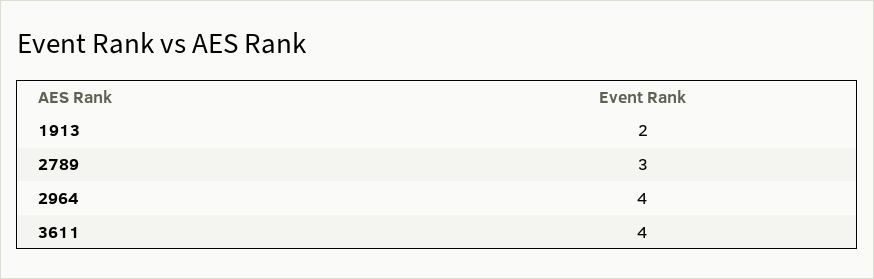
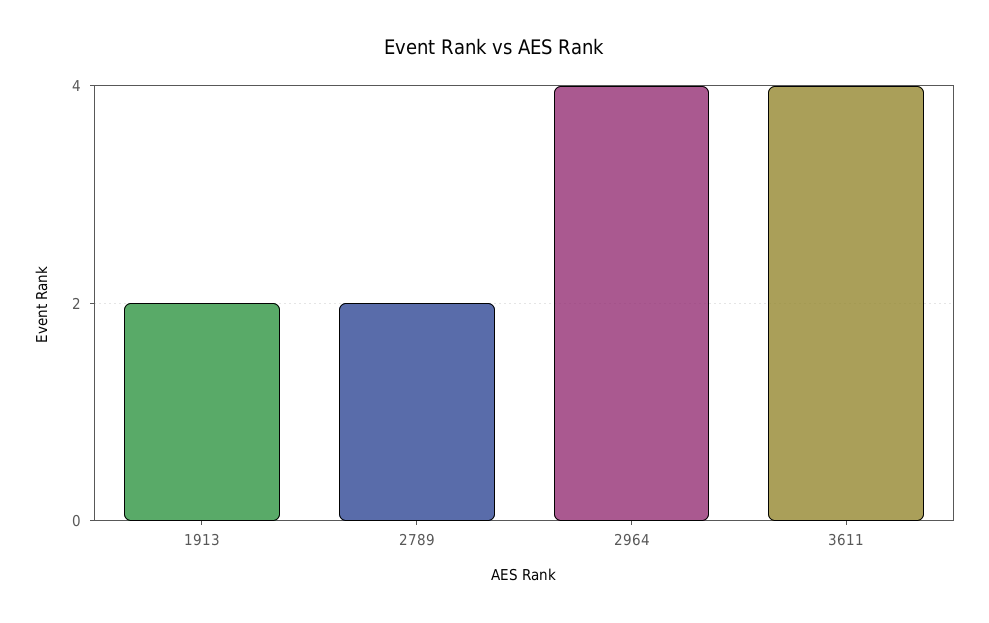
2789: 3 -> 2

